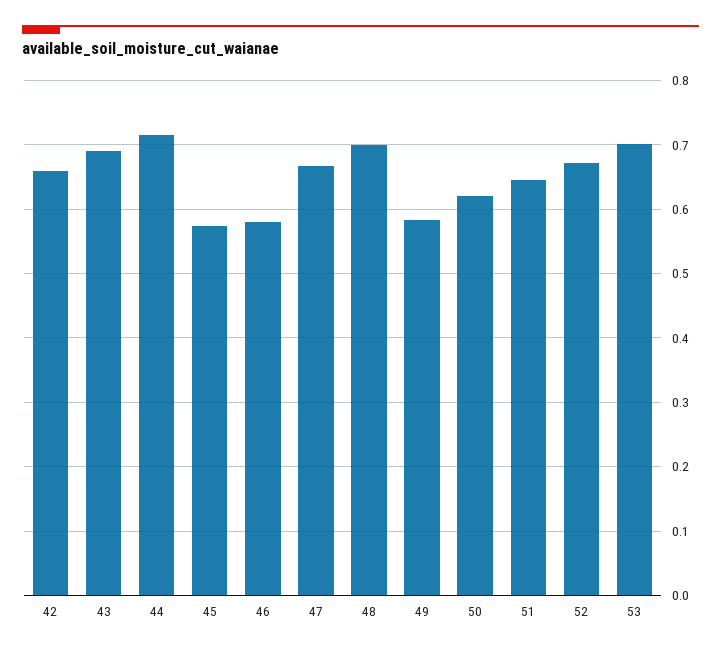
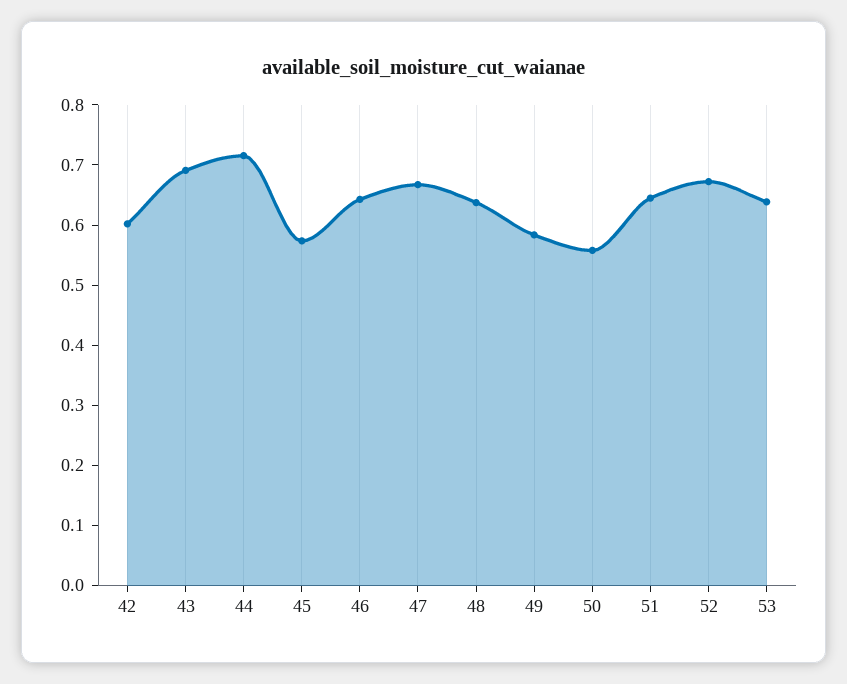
42: 0.66 -> 0.6
46: 0.58 -> 0.64
48: 0.7 -> 0.64
50: 0.62 -> 0.56
53: 0.7 -> 0.64

